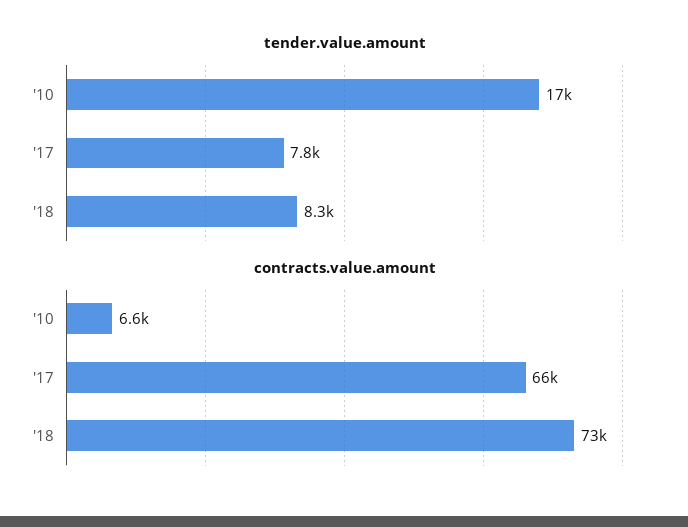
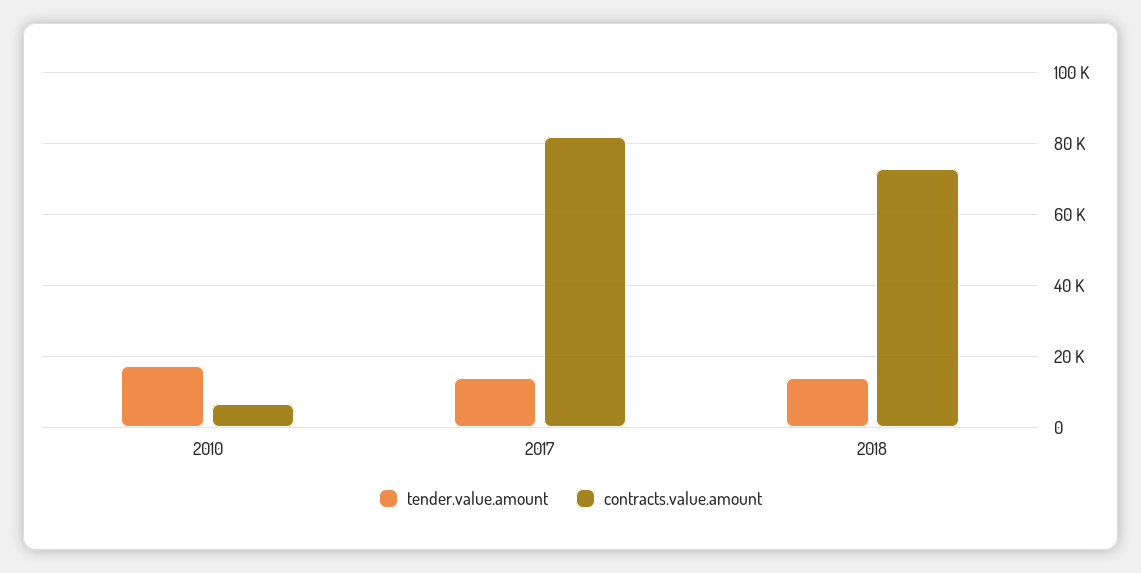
tender.value.amount, '17: 7800 -> 14000
tender.value.amount, '18: 8300 -> 14000
contracts.value.amount, '17: 66000 -> 82000

